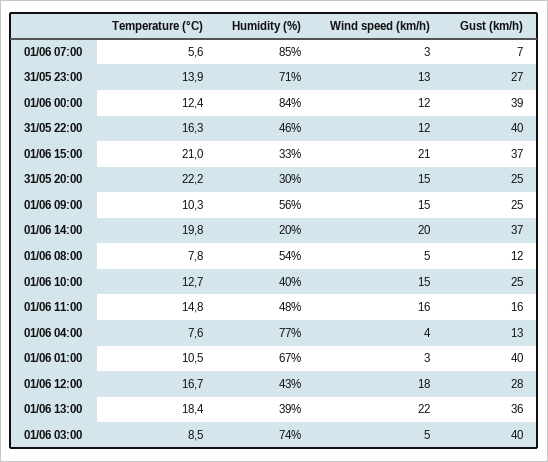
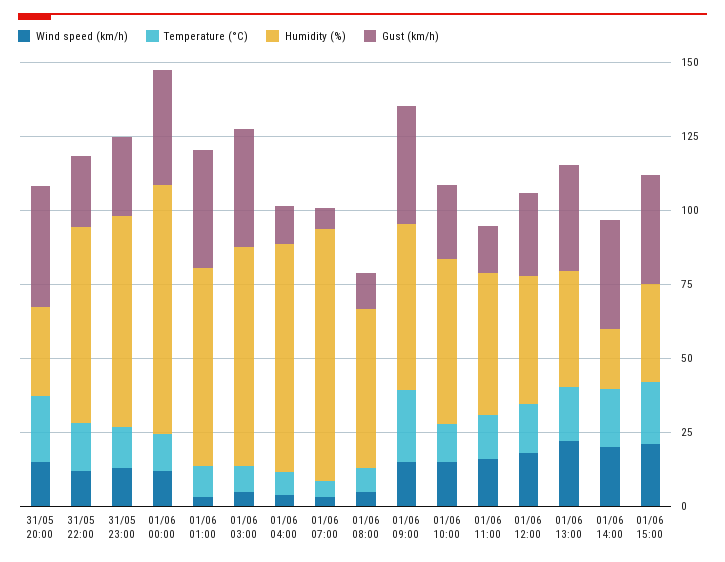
Humidity (%), 31/05 22:00: 46 -> 65
Gust (km/h), 31/05 22:00: 40 -> 25
Gust (km/h), 31/05 20:00: 25 -> 40
Temperature (°C), 01/06 09:00: 10.3 -> 25
Gust (km/h), 01/06 09:00: 25 -> 40
Humidity (%), 01/06 10:00: 40 -> 55

